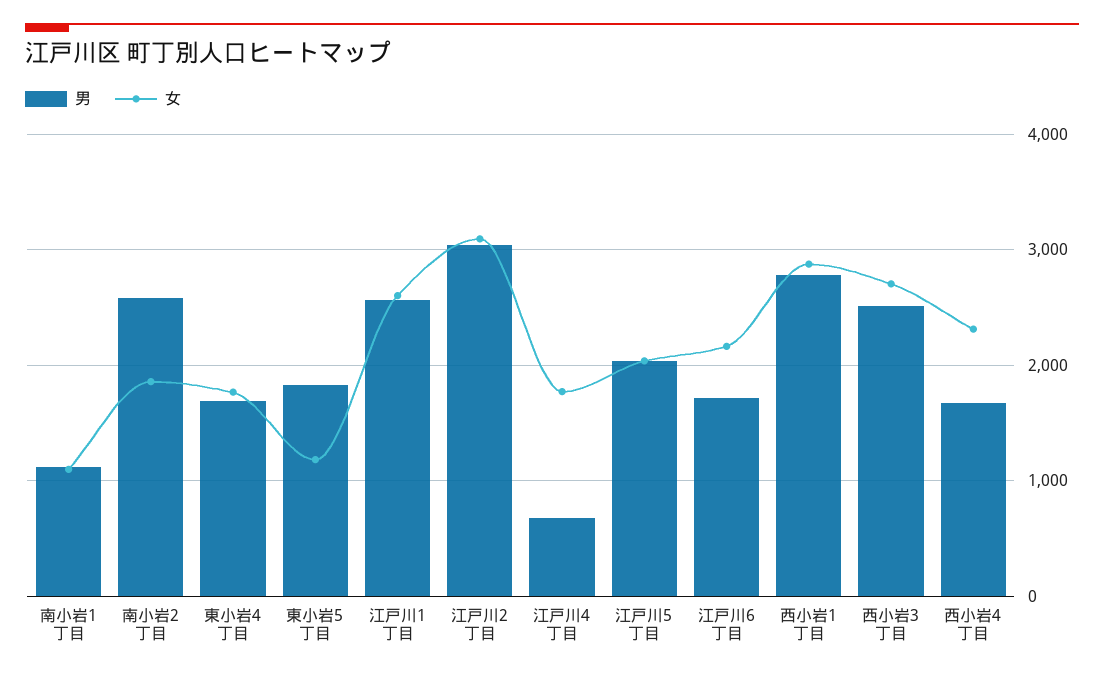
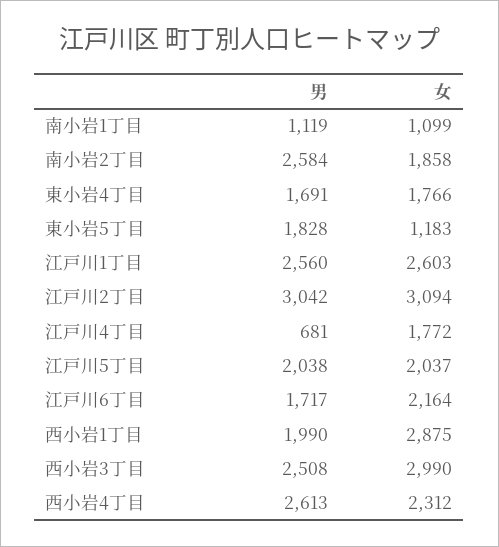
男, 西小岩1丁目: 2800 -> 1990
女, 西小岩3丁目: 2700 -> 2990
男, 西小岩4丁目: 1700 -> 2613

